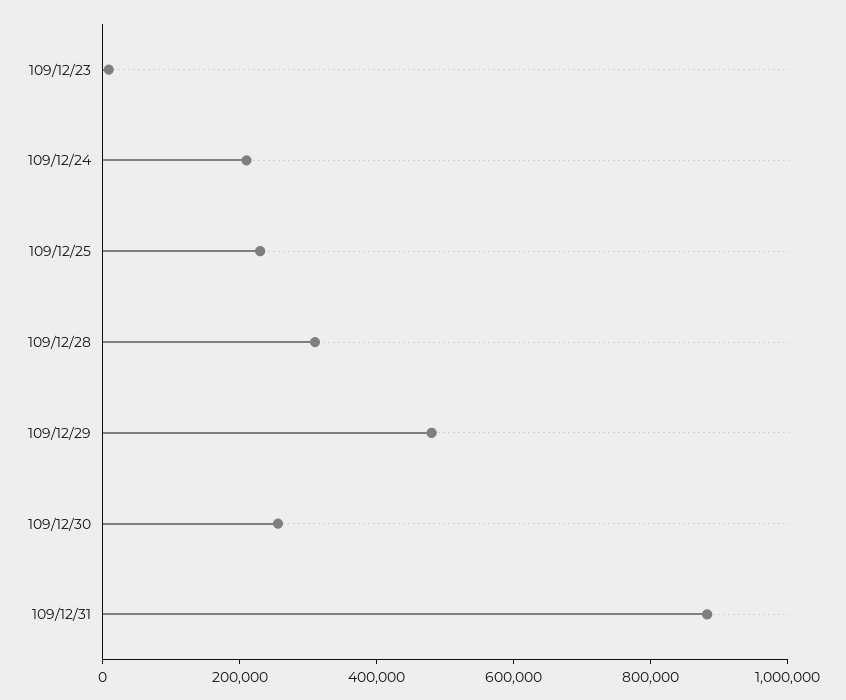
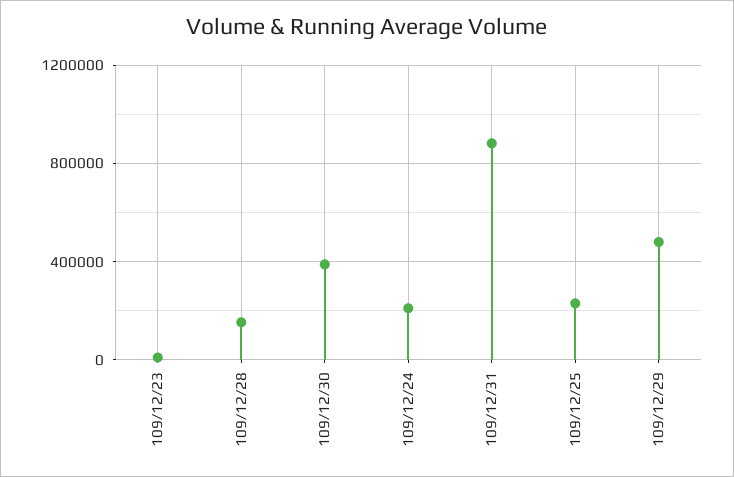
109/12/28: 300000 -> 150000
109/12/30: 250000 -> 400000

